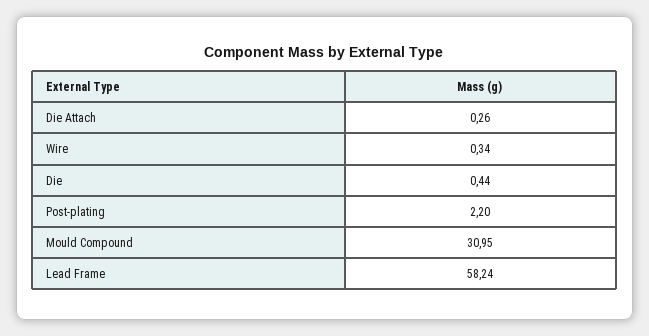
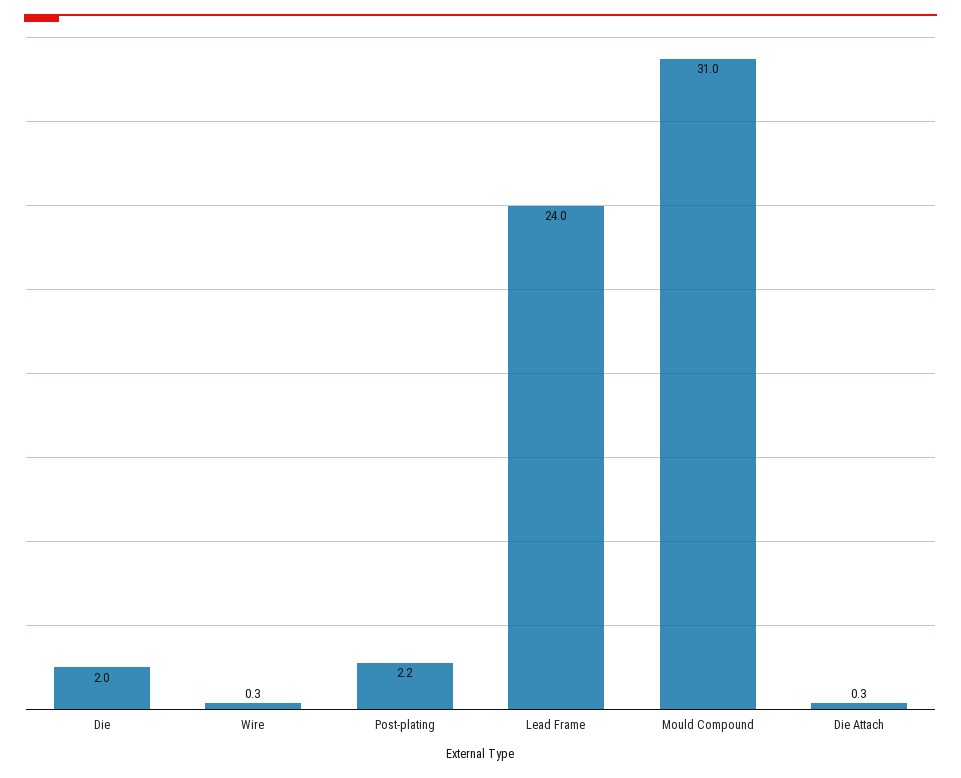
Die: 0.44 -> 2
Lead Frame: 58.24 -> 24

